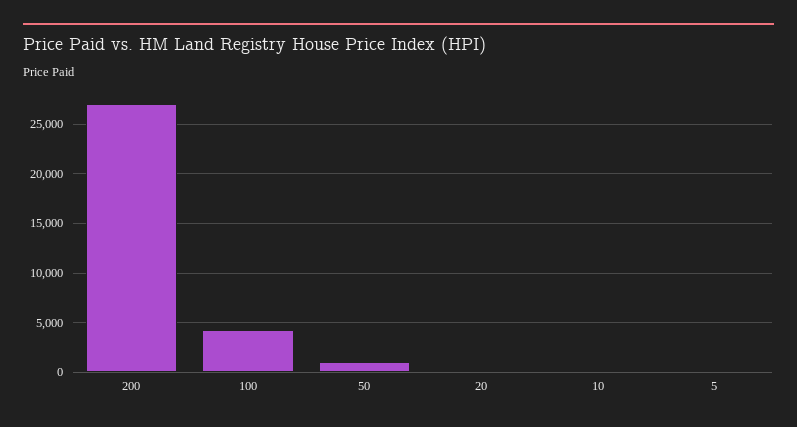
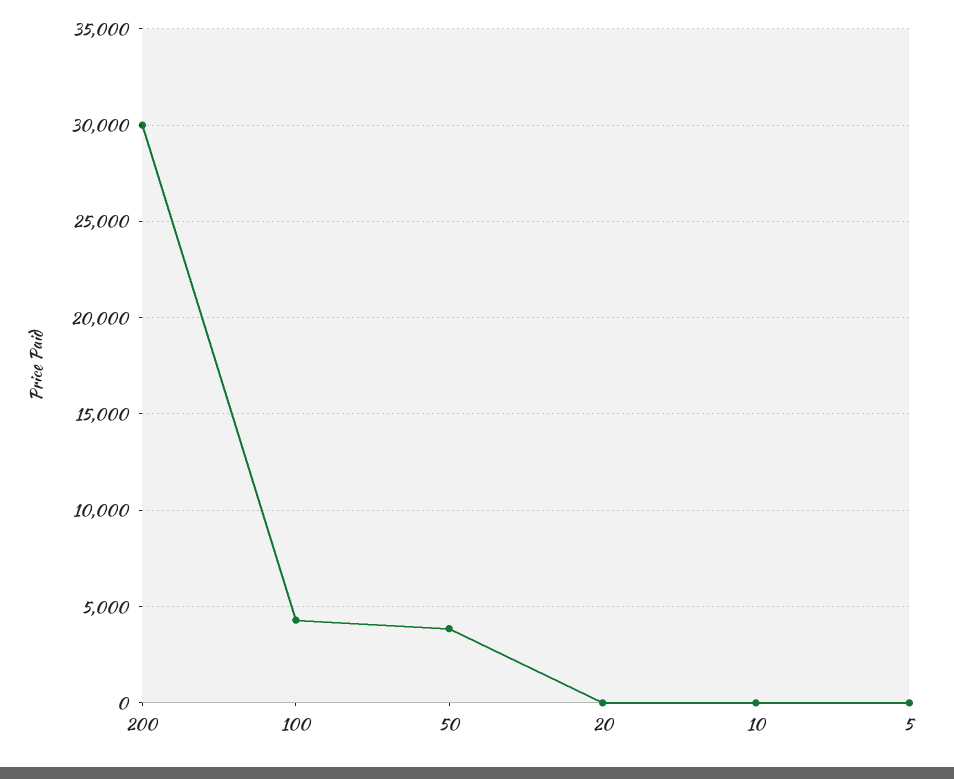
200: 27000 -> 30000
50: 1000 -> 4000

